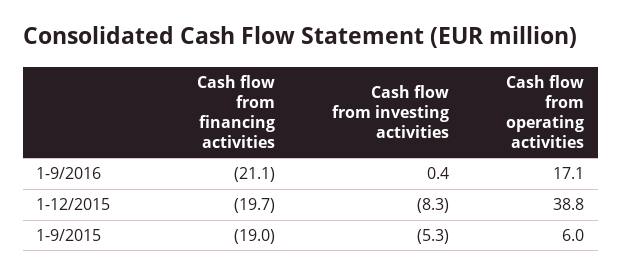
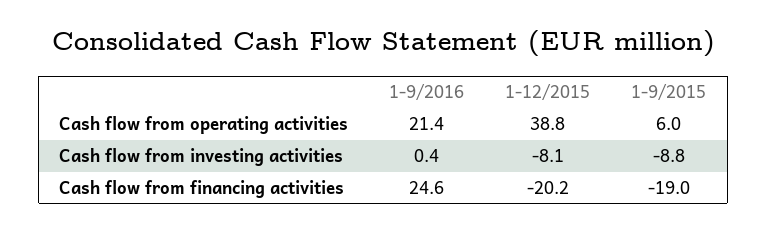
Cash flow from financing activities, 1-9/2016: -21.1 -> 24.6
Cash flow from operating activities, 1-9/2016: 17.1 -> 21.4
Cash flow from financing activities, 1-12/2015: -19.7 -> -20.2
Cash flow from investing activities, 1-12/2015: -8.3 -> -8.1
Cash flow from investing activities, 1-9/2015: -5.3 -> -8.8

